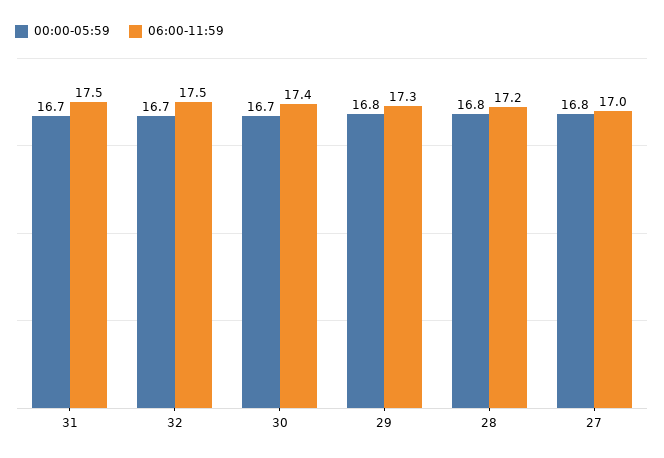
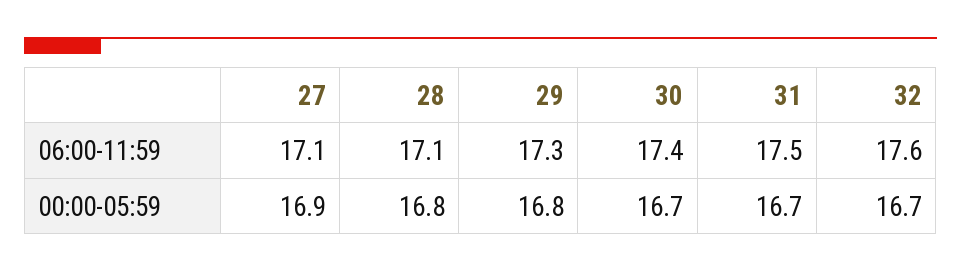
06:00-11:59, 32: 17.5 -> 17.6
06:00-11:59, 28: 17.2 -> 17.1
00:00-05:59, 27: 16.8 -> 16.9
06:00-11:59, 27: 17 -> 17.1

